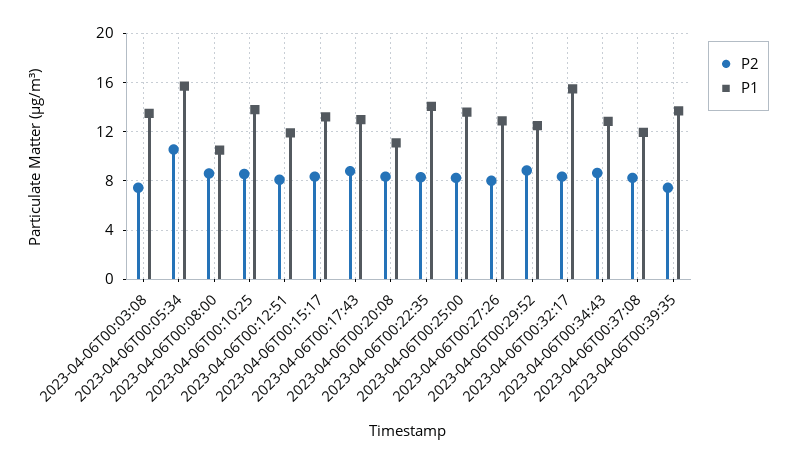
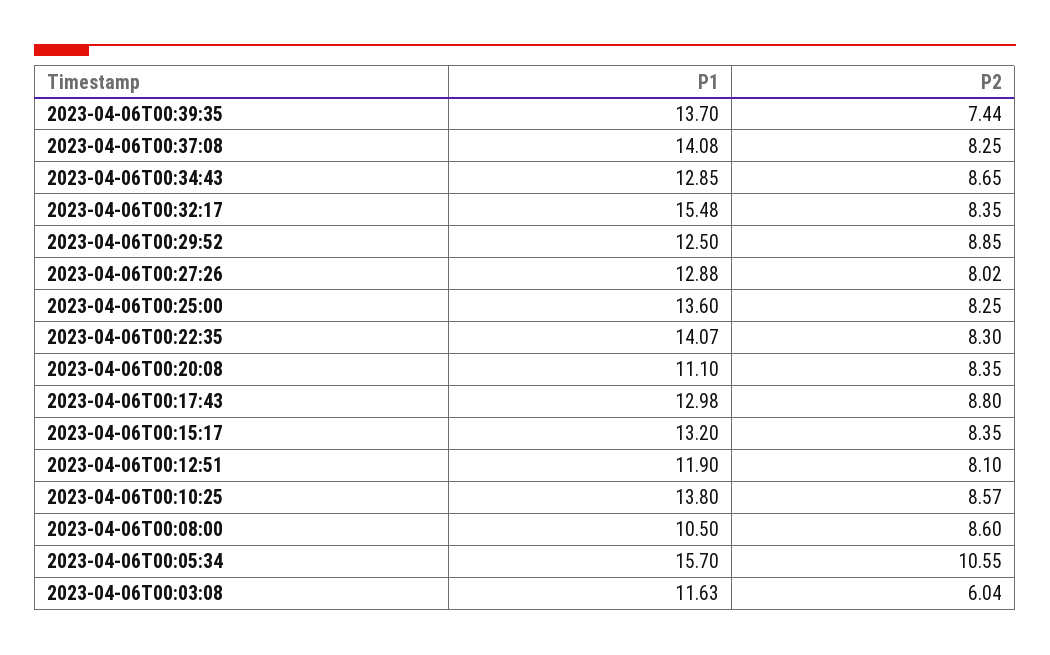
P2, 2023-04-06T00:03:08: 7.5 -> 6.04
P1, 2023-04-06T00:03:08: 13.5 -> 11.63
P1, 2023-04-06T00:37:08: 12 -> 14.08

